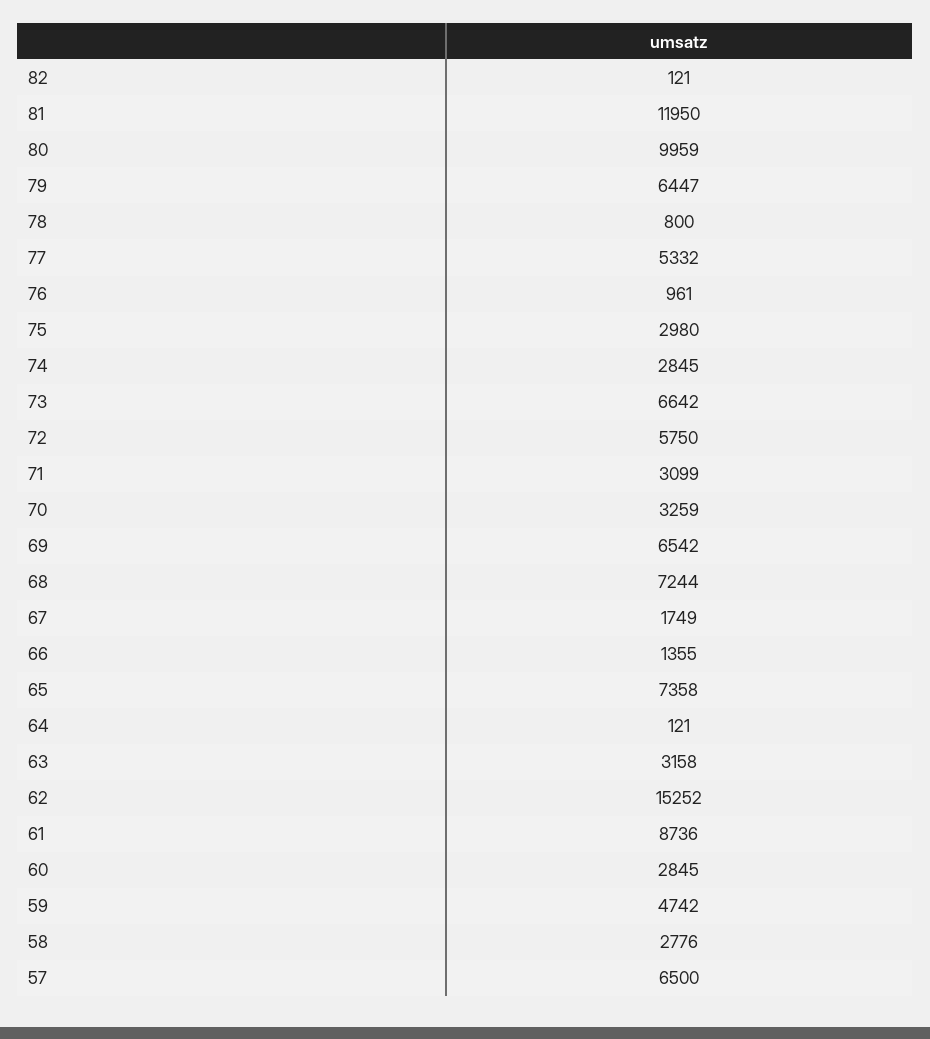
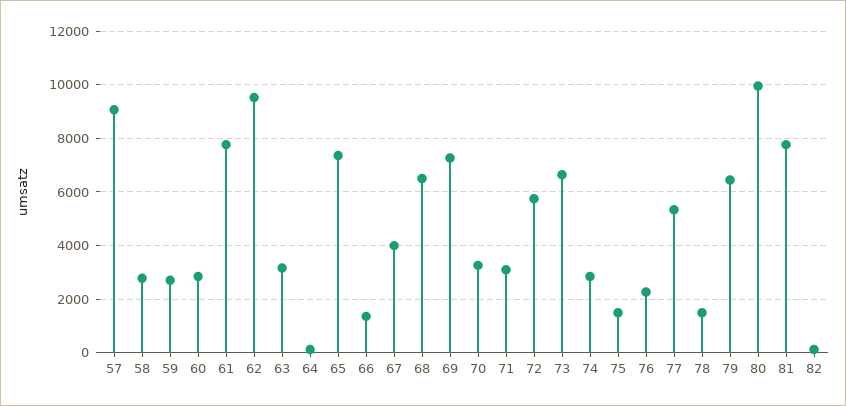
81: 11950 -> 7750
78: 800 -> 1500
76: 961 -> 2250
75: 2980 -> 1500
69: 6542 -> 7250
68: 7244 -> 6500
67: 1749 -> 4000
62: 15252 -> 9500
61: 8736 -> 7750
59: 4742 -> 2750
57: 6500 -> 9000

